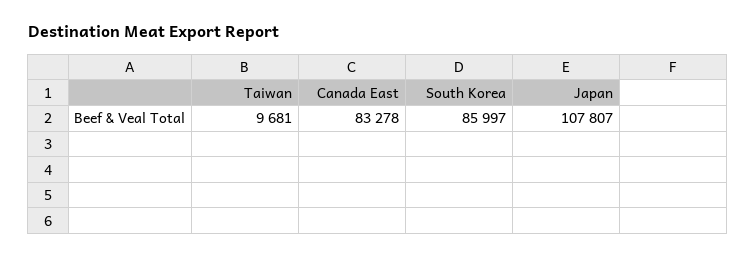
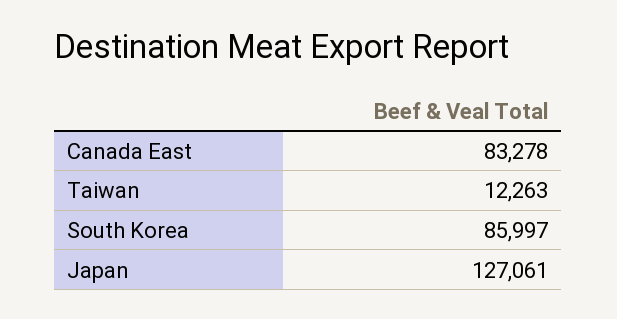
Taiwan: 9681 -> 12263
Japan: 107807 -> 127061

